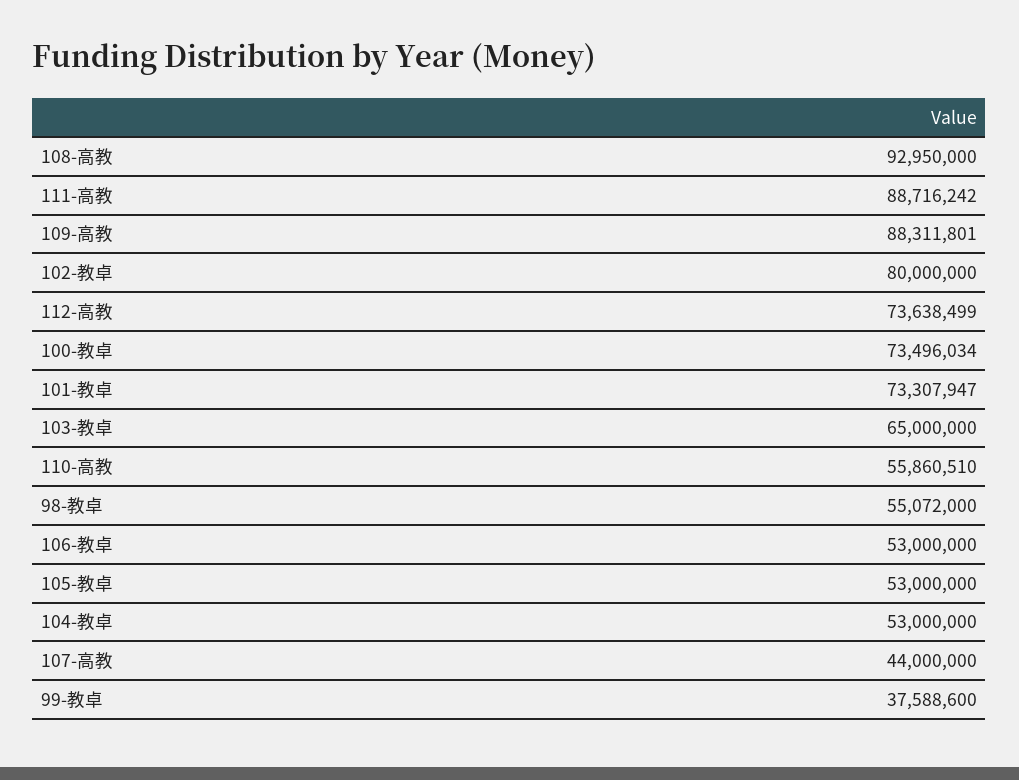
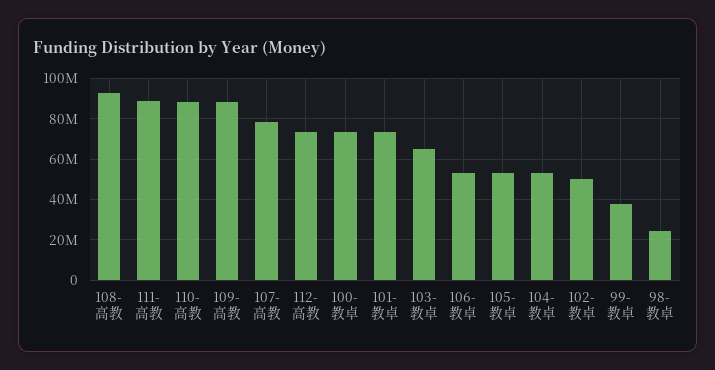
102-教卓: 80000000 -> 50000000
110-高教: 55860510 -> 90000000
98-教卓: 55072000 -> 25000000
107-高教: 44000000 -> 80000000

